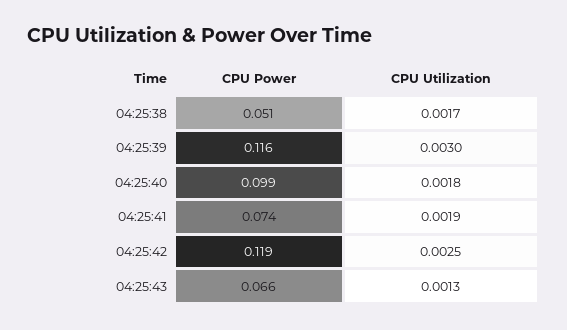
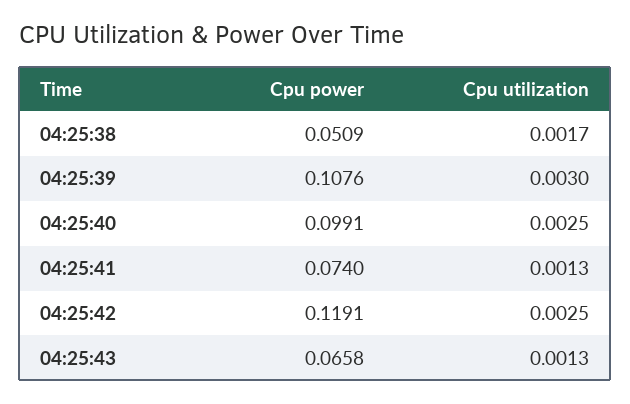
CPU Power, 04:25:39: 0.116 -> 0.1076
CPU Utilization, 04:25:40: 0.0018 -> 0.0025
CPU Utilization, 04:25:41: 0.0019 -> 0.0013

